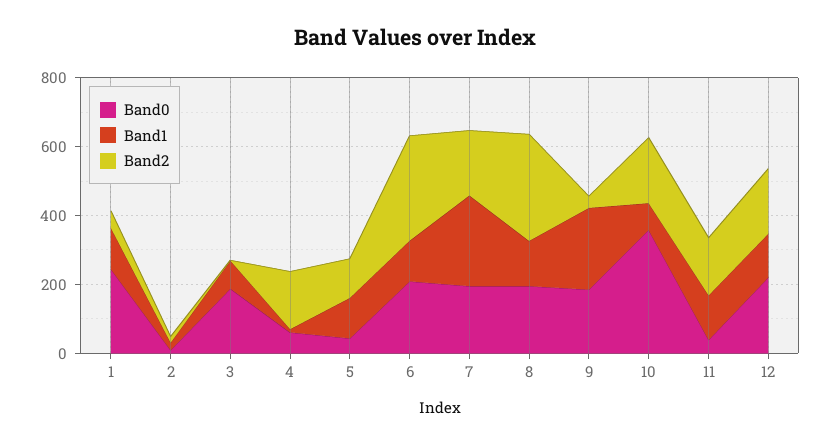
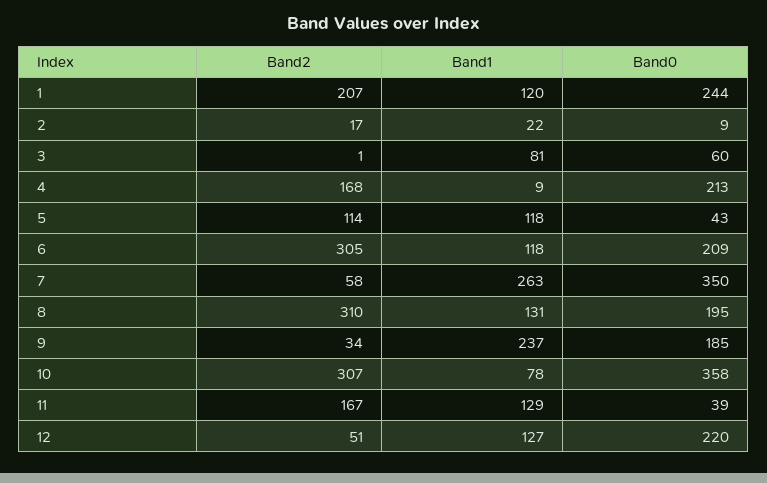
Band2, 1: 50 -> 207
Band0, 3: 200 -> 60
Band0, 4: 50 -> 213
Band0, 7: 200 -> 350
Band2, 7: 200 -> 58
Band2, 10: 200 -> 307
Band2, 12: 200 -> 51

